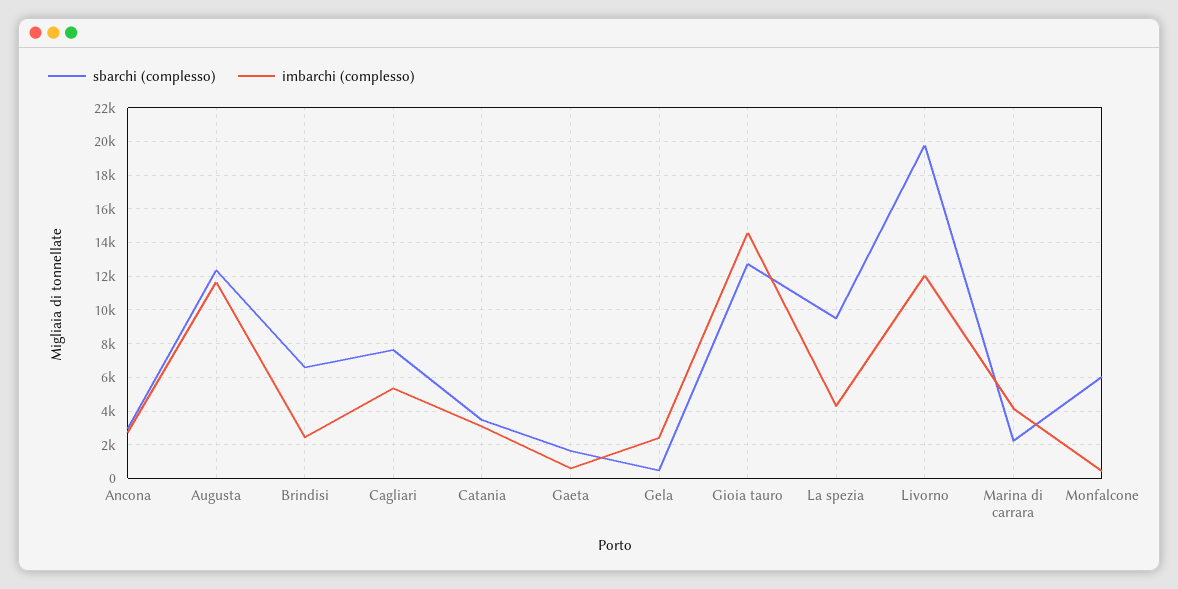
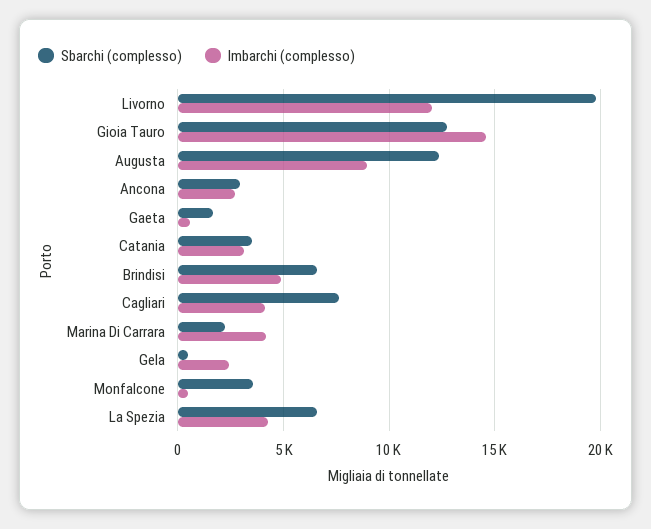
imbarchi (complesso), Augusta: 11500 -> 9000
imbarchi (complesso), Brindisi: 2500 -> 5000
imbarchi (complesso), Cagliari: 5500 -> 4000
sbarchi (complesso), La spezia: 9500 -> 6500
sbarchi (complesso), Monfalcone: 6000 -> 3500

